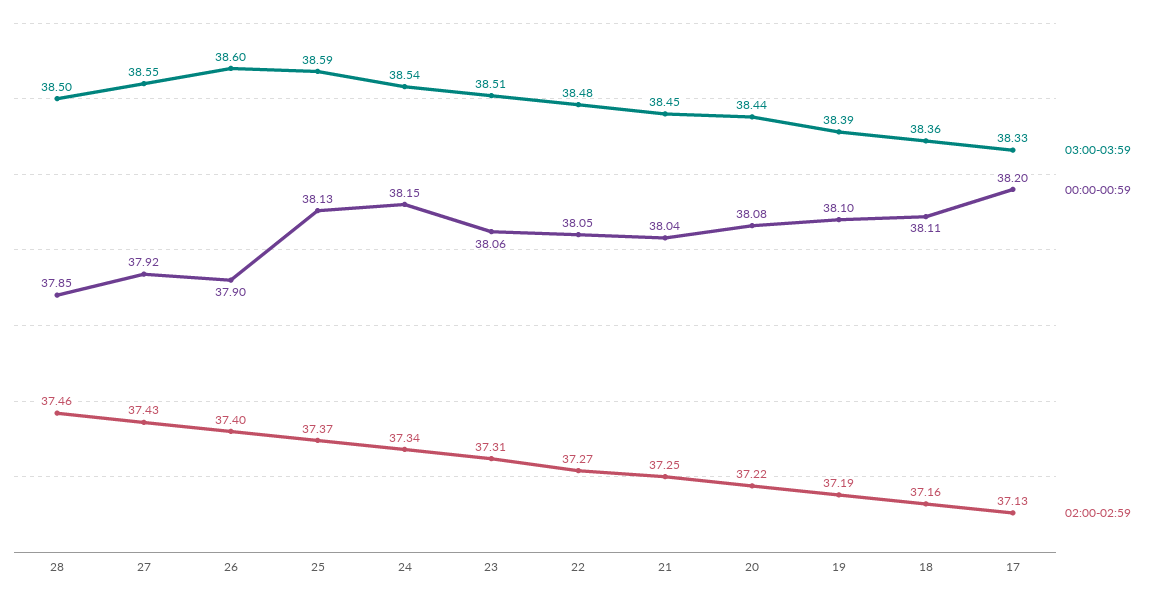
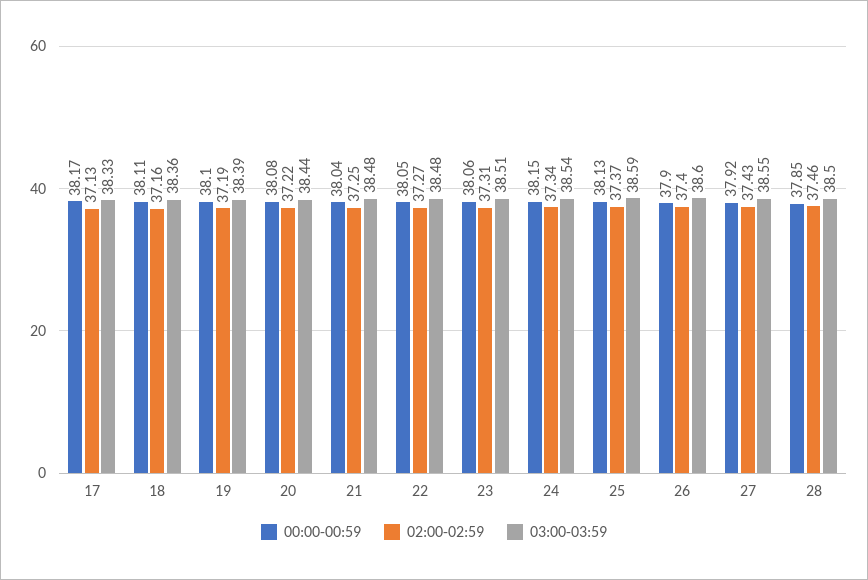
03:00-03:59, 21: 38.45 -> 38.48
00:00-00:59, 17: 38.2 -> 38.17

